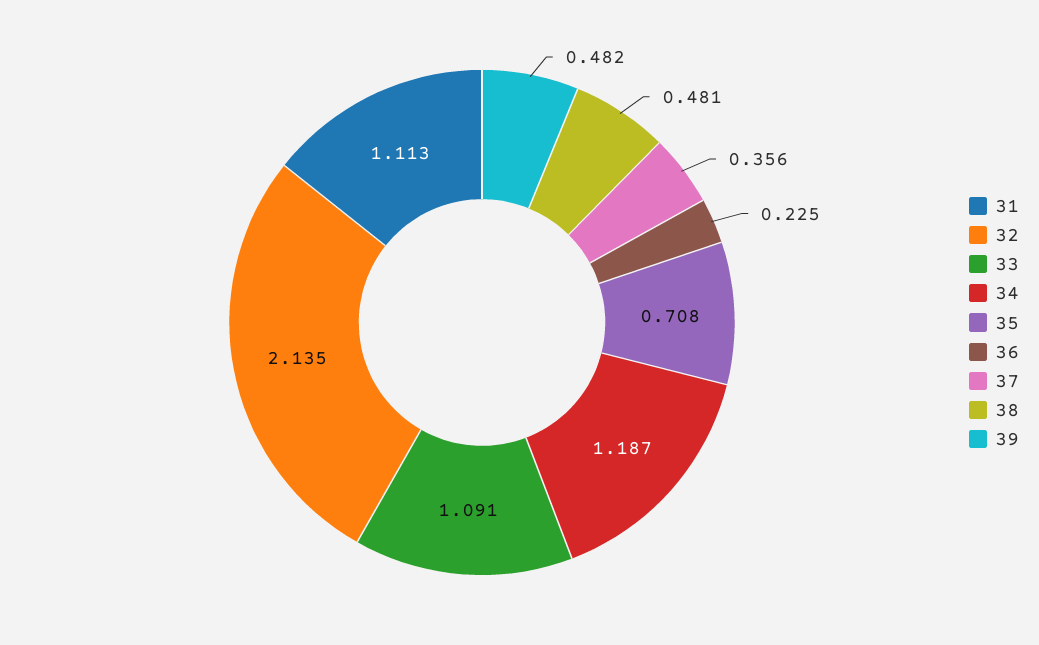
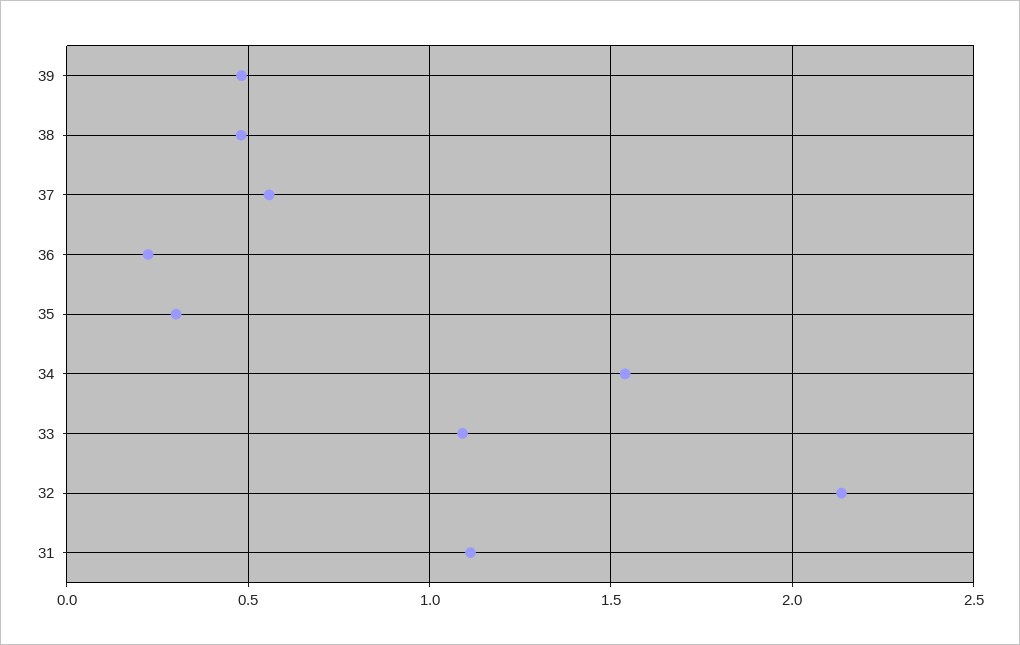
34: 1.187 -> 1.55
35: 0.708 -> 0.3
37: 0.356 -> 0.55

